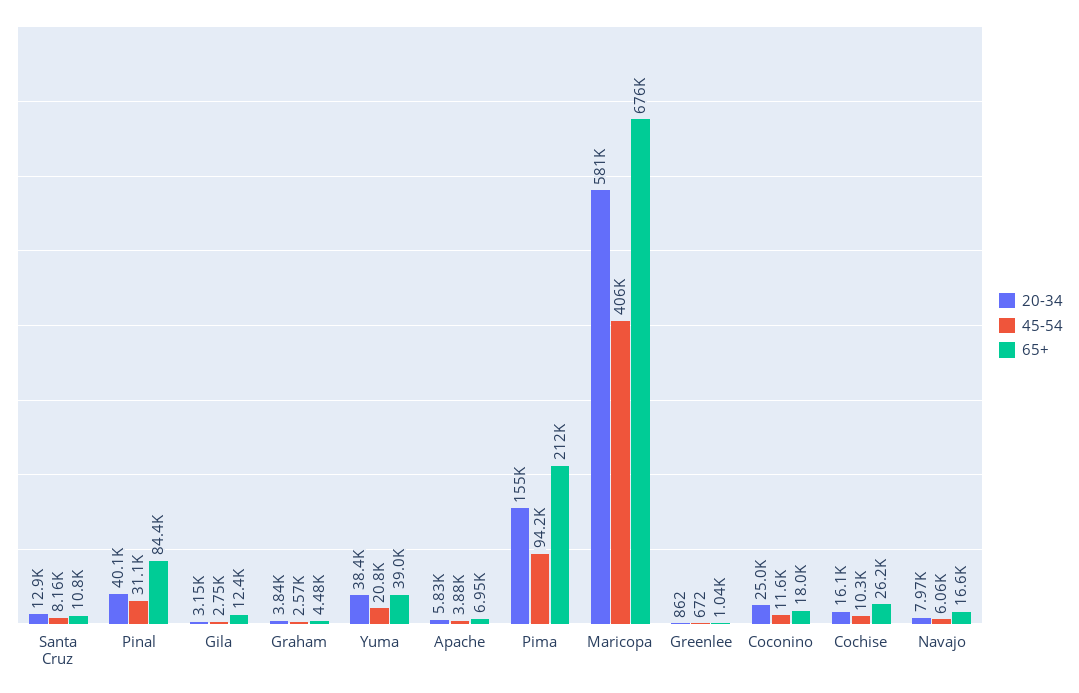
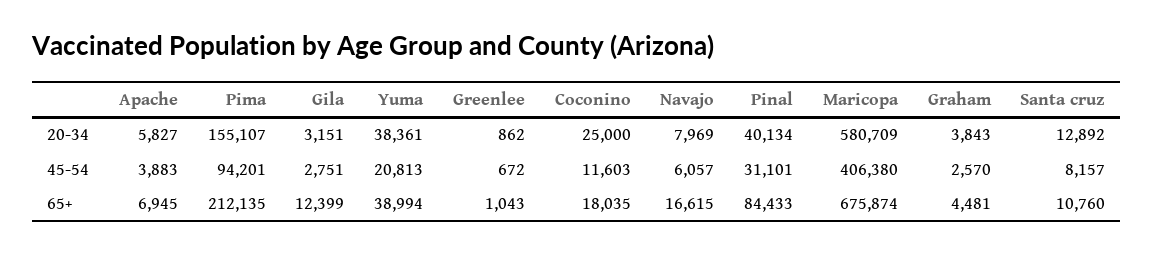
20-34, Cochise: 16100 -> none
45-54, Cochise: 10300 -> none
65+, Cochise: 26200 -> none

